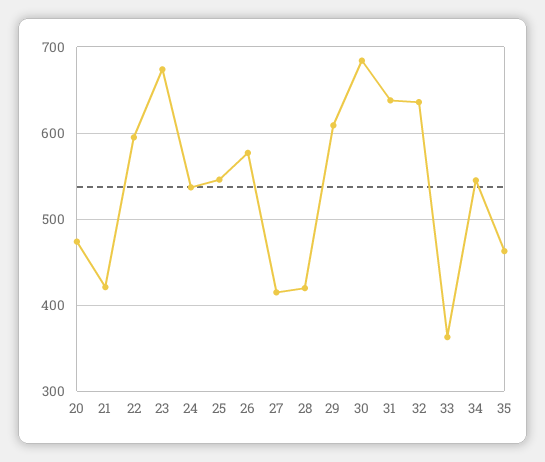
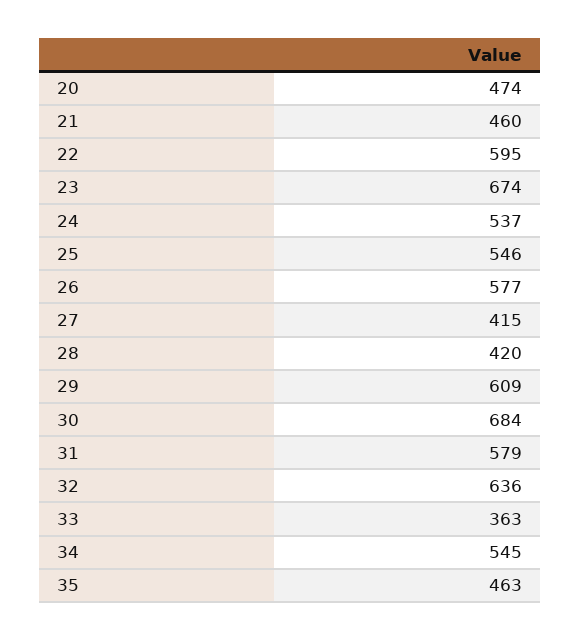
21: 420 -> 460
31: 640 -> 579

